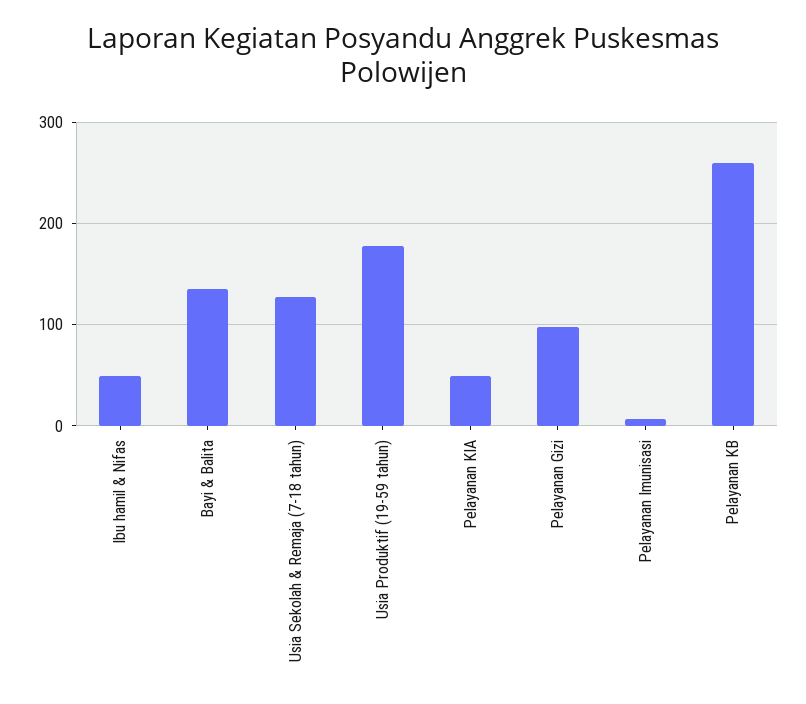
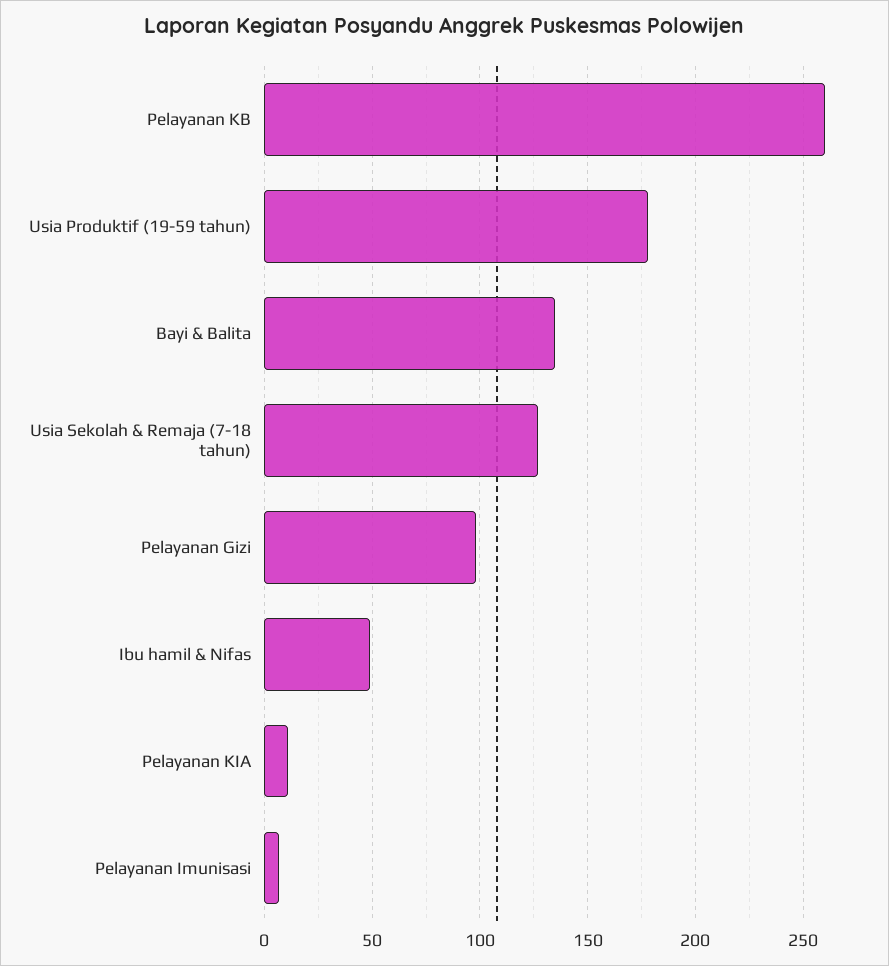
Pelayanan KIA: 50 -> 10

